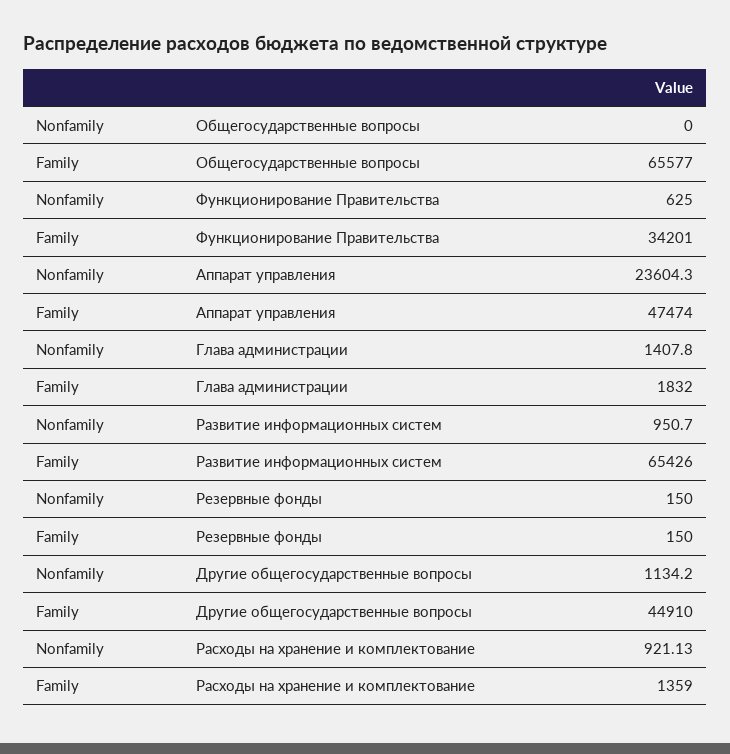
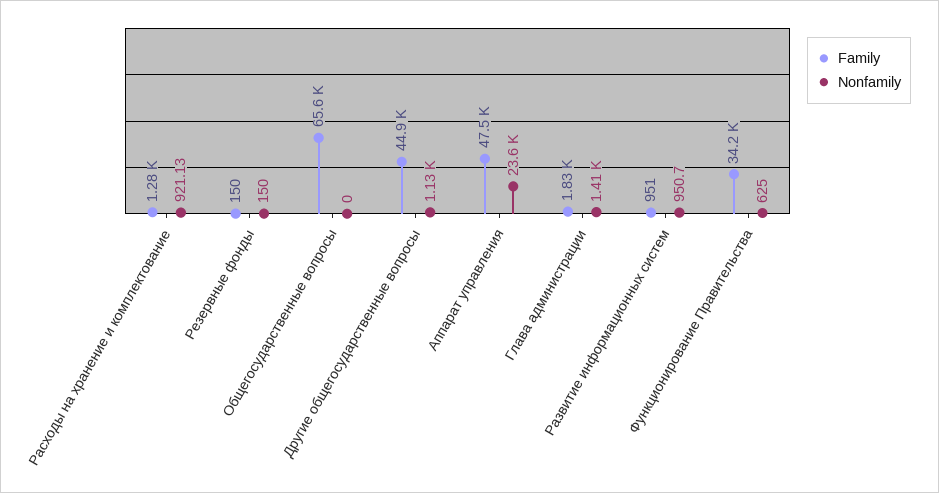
Family, Развитие информационных систем: 65426 -> 951
Family, Расходы на хранение и комплектование: 1359 -> 1280

